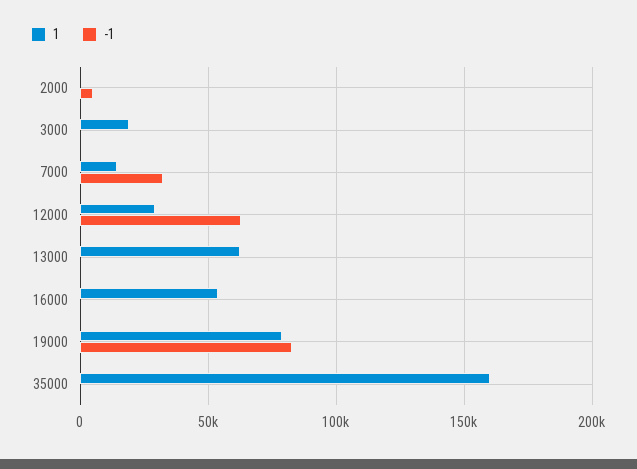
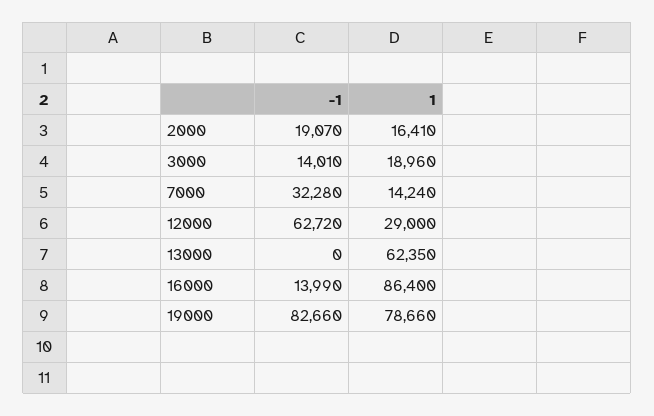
1, 2000: 0 -> 16410
-1, 2000: 5000 -> 19070
-1, 3000: 0 -> 14010
1, 16000: 55000 -> 86400
-1, 16000: 0 -> 13990
1, 35000: 160000 -> none
-1, 35000: 0 -> none

